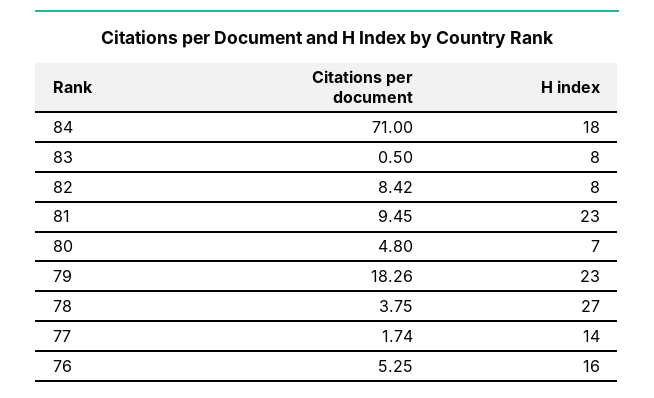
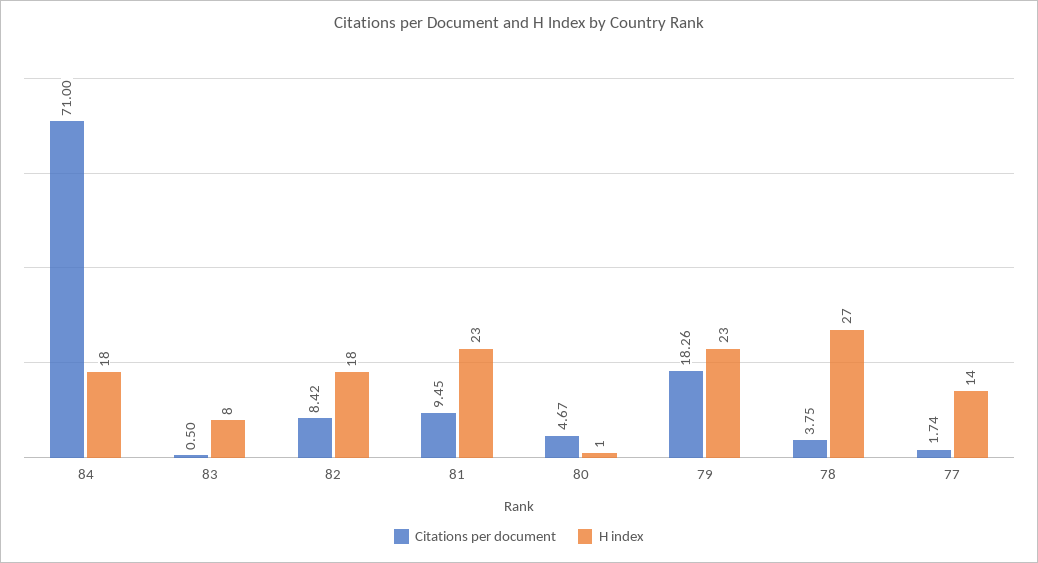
H index, 82: 8 -> 18
Citations per document, 80: 4.8 -> 4.67
H index, 80: 7 -> 1
Citations per document, 76: 5.25 -> none
H index, 76: 16 -> none

